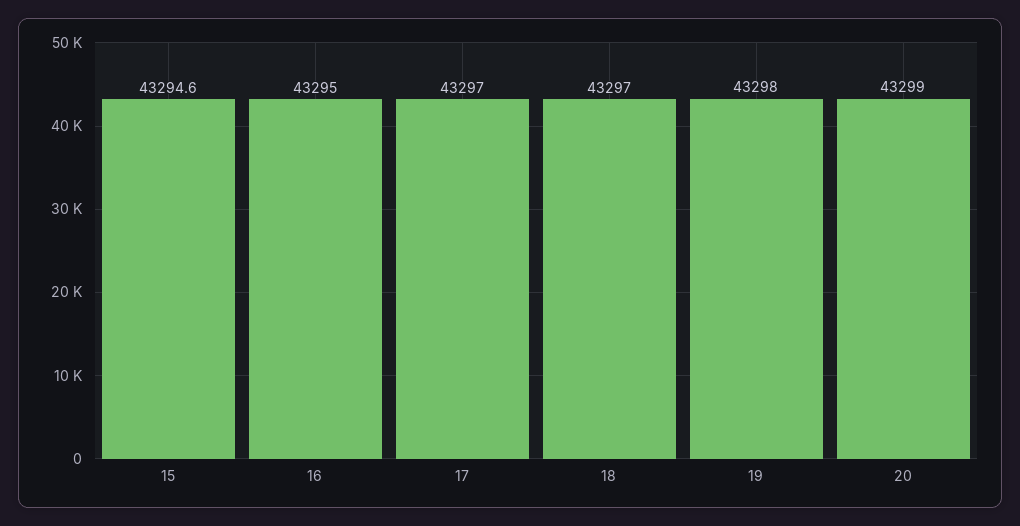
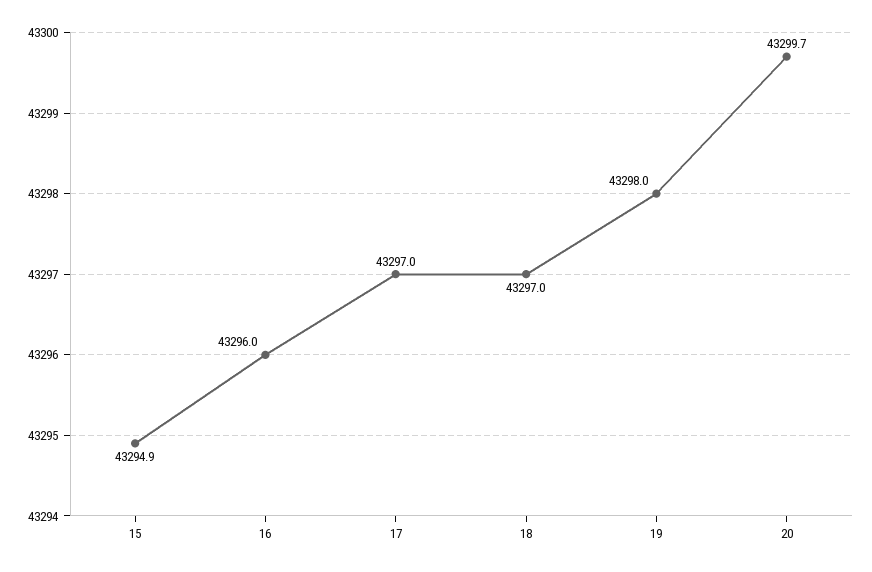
15: 43294.6 -> 43294.9
16: 43295 -> 43296
20: 43299 -> 43299.7

